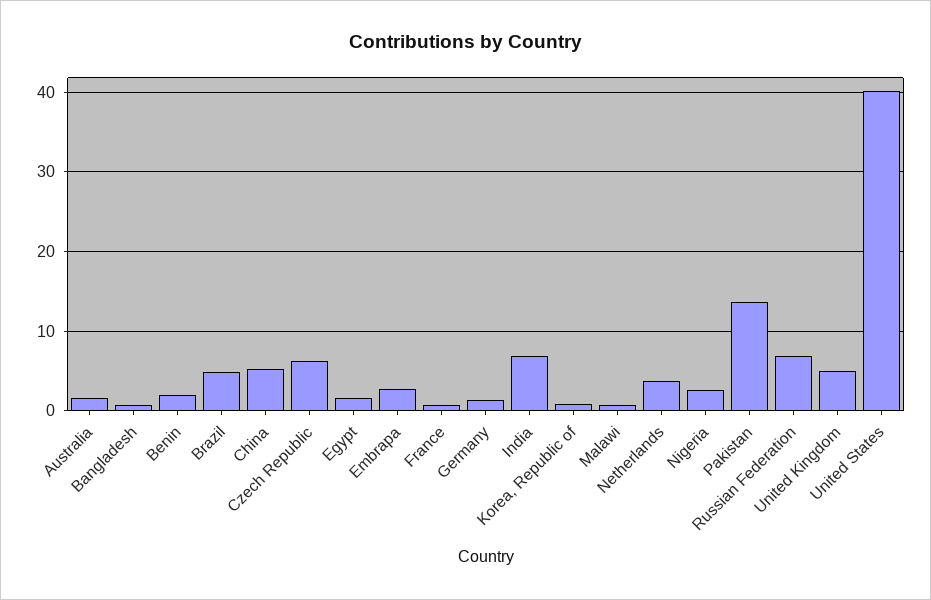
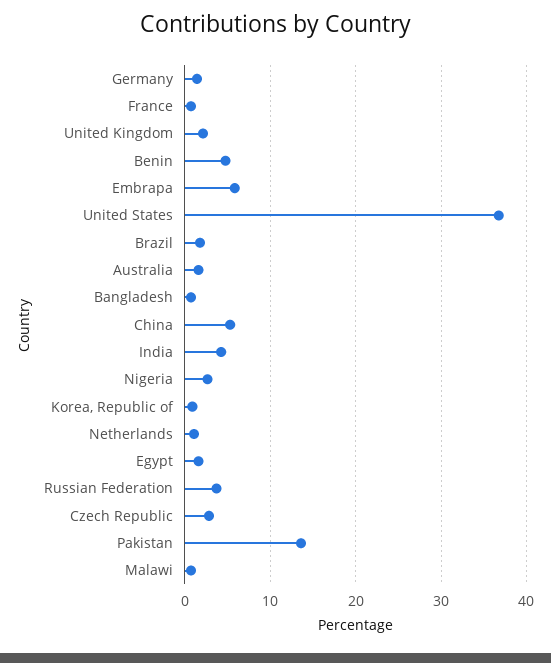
Benin: 2 -> 5
Brazil: 5 -> 2
Czech Republic: 6 -> 3
Embrapa: 3 -> 6
India: 7 -> 4
Netherlands: 4 -> 1
Russian Federation: 7 -> 4
United Kingdom: 5 -> 2
United States: 40 -> 37

